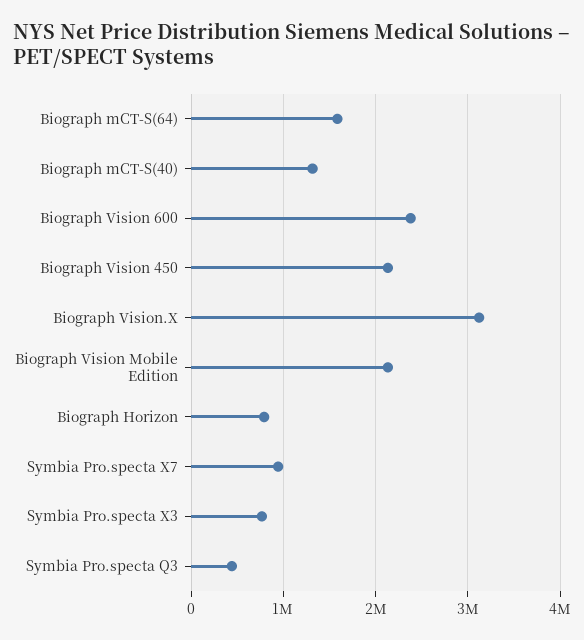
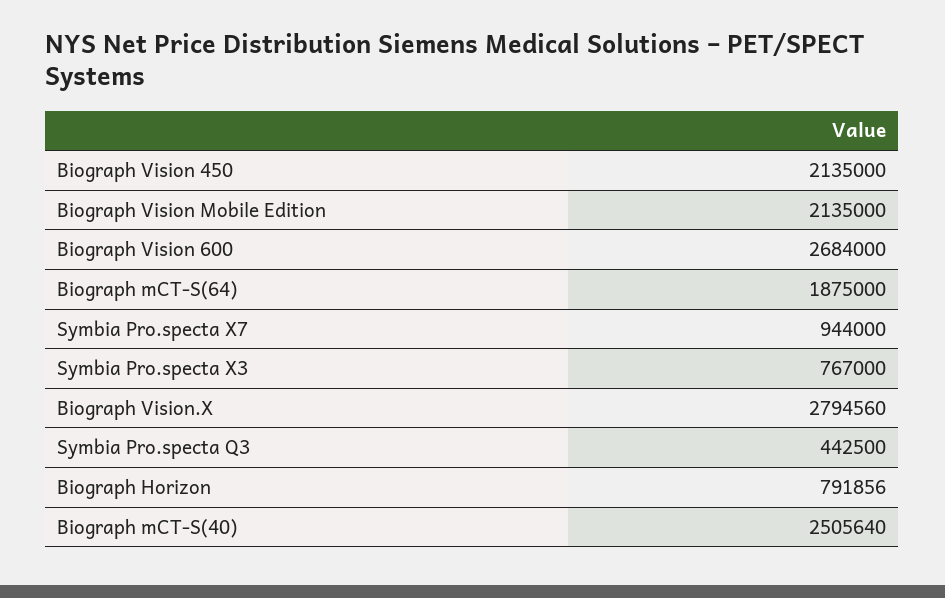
Biograph mCT-S(64): 1600000 -> 1875000
Biograph mCT-S(40): 1300000 -> 2505640
Biograph Vision 600: 2400000 -> 2684000
Biograph Vision.X: 3100000 -> 2794560

